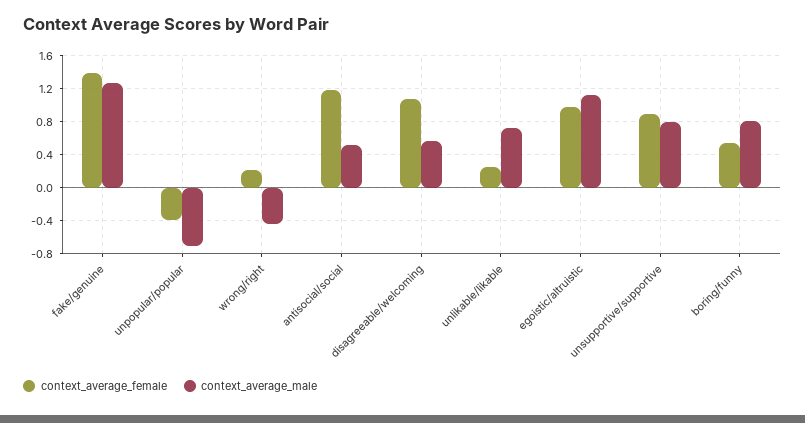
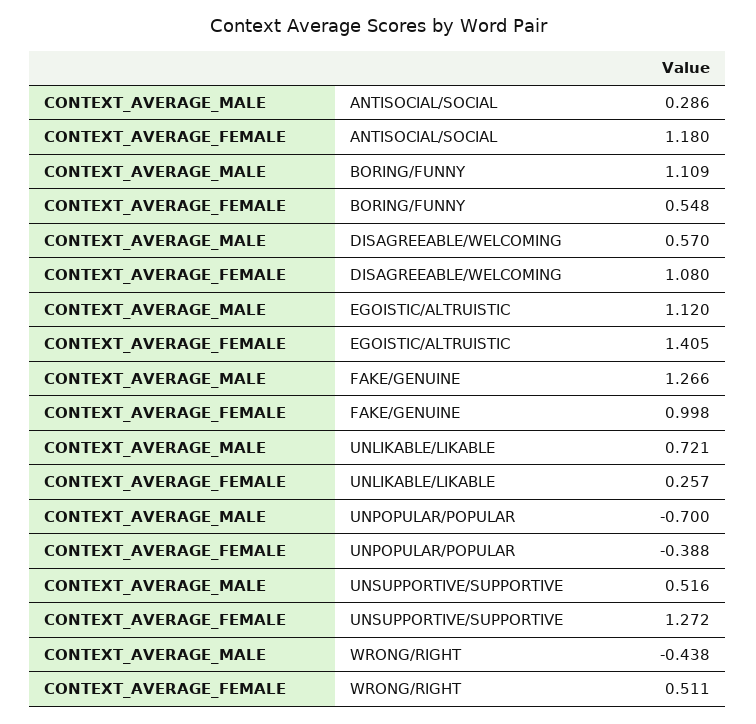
context_average_female, fake/genuine: 1.4 -> 0.998
context_average_female, wrong/right: 0.2 -> 0.511
context_average_male, antisocial/social: 0.5 -> 0.286
context_average_female, egoistic/altruistic: 1 -> 1.405
context_average_female, unsupportive/supportive: 0.9 -> 1.272
context_average_male, unsupportive/supportive: 0.8 -> 0.516
context_average_male, boring/funny: 0.8 -> 1.109

